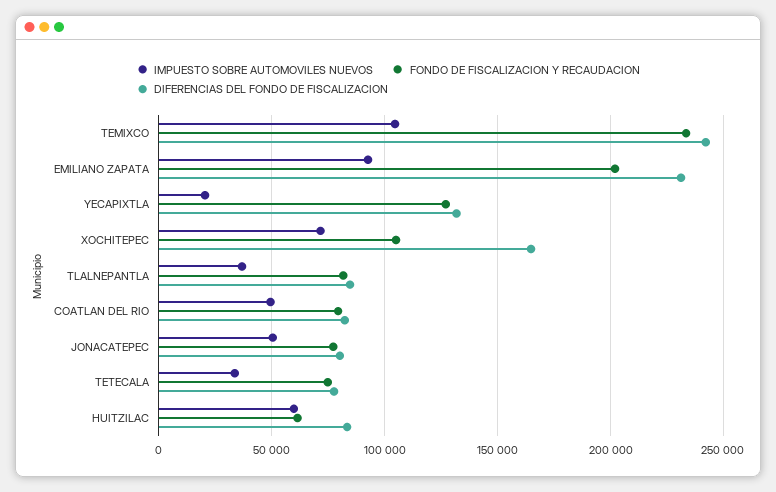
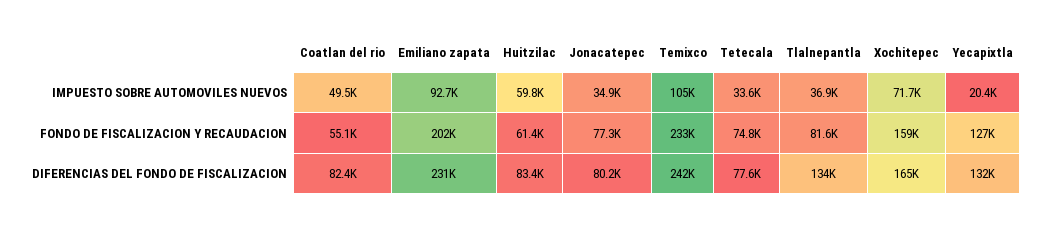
FONDO DE FISCALIZACION Y RECAUDACION, XOCHITEPEC: 105000 -> 159000
DIFERENCIAS DEL FONDO DE FISCALIZACION, TLALNEPANTLA: 85000 -> 134000
FONDO DE FISCALIZACION Y RECAUDACION, COATLAN DEL RIO: 80000 -> 55100
IMPUESTO SOBRE AUTOMOVILES NUEVOS, JONACATEPEC: 50000 -> 34900

